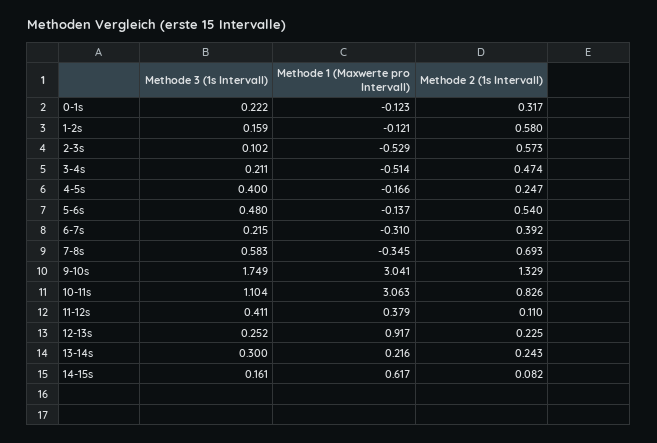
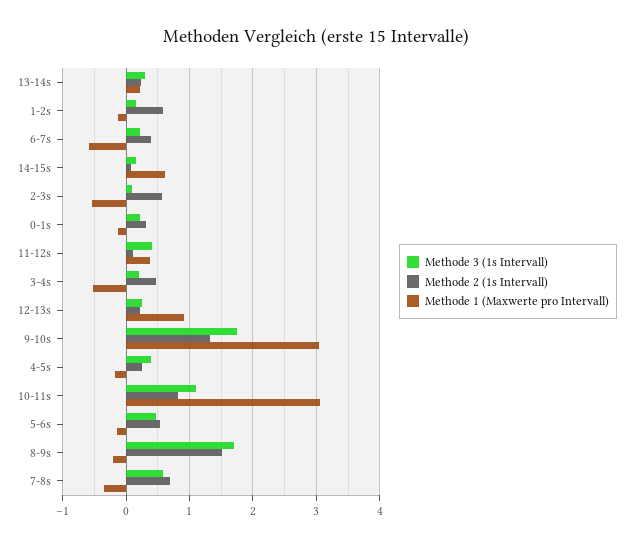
Methode 1 (Maxwerte pro Intervall), 6-7s: -0.31 -> -0.6
Methode 3 (1s Intervall), 8-9s: none -> 1.7
Methode 2 (1s Intervall), 8-9s: none -> 1.5
Methode 1 (Maxwerte pro Intervall), 8-9s: none -> -0.2

